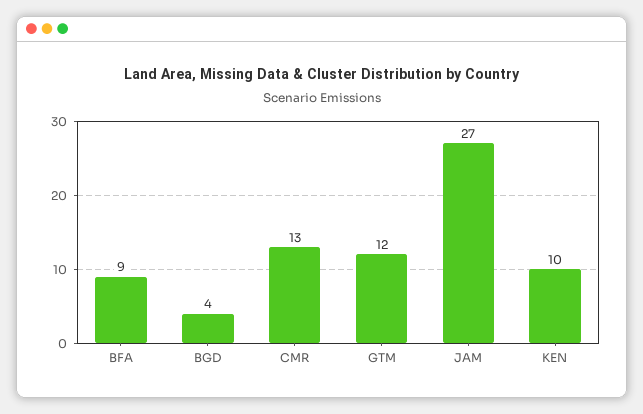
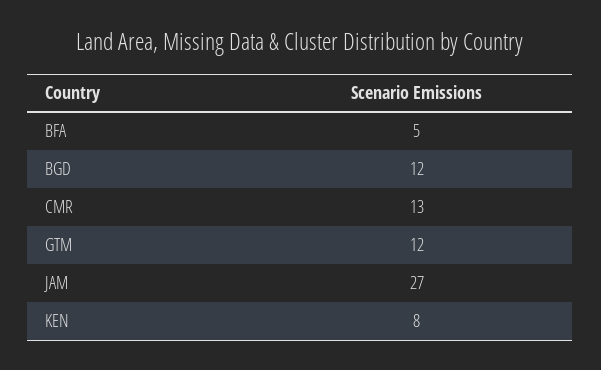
BFA: 9 -> 5
BGD: 4 -> 12
KEN: 10 -> 8

